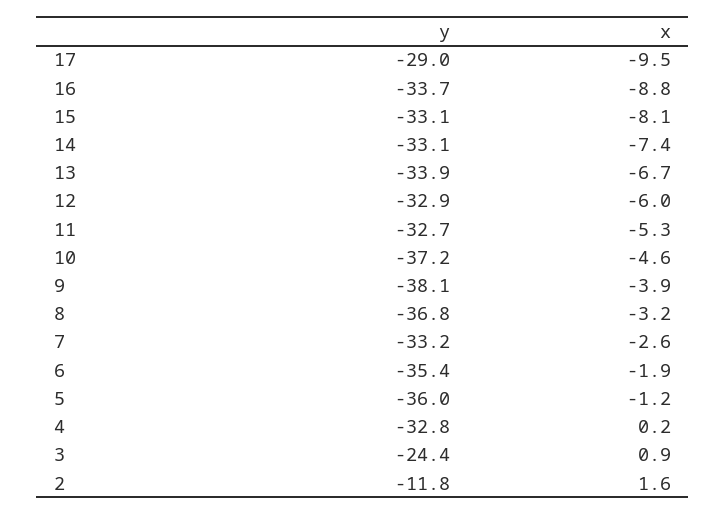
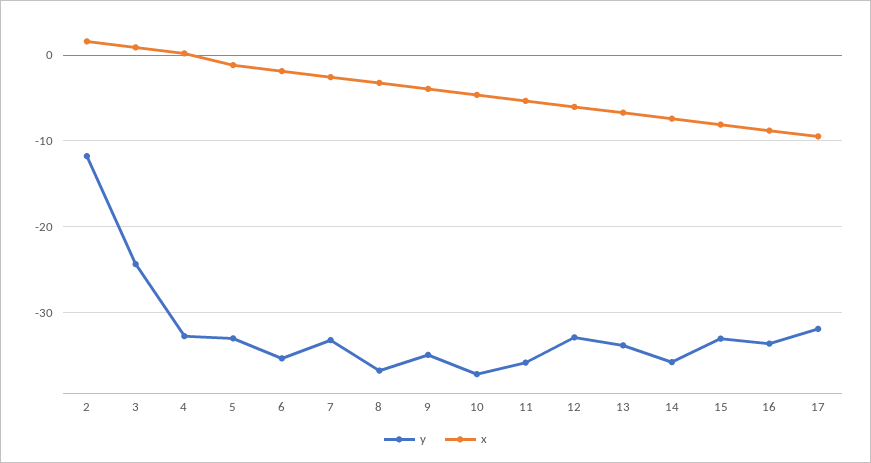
y, 17: -29 -> -32
y, 14: -33.1 -> -36
y, 11: -32.7 -> -36
y, 9: -38.1 -> -35
y, 5: -36 -> -33

